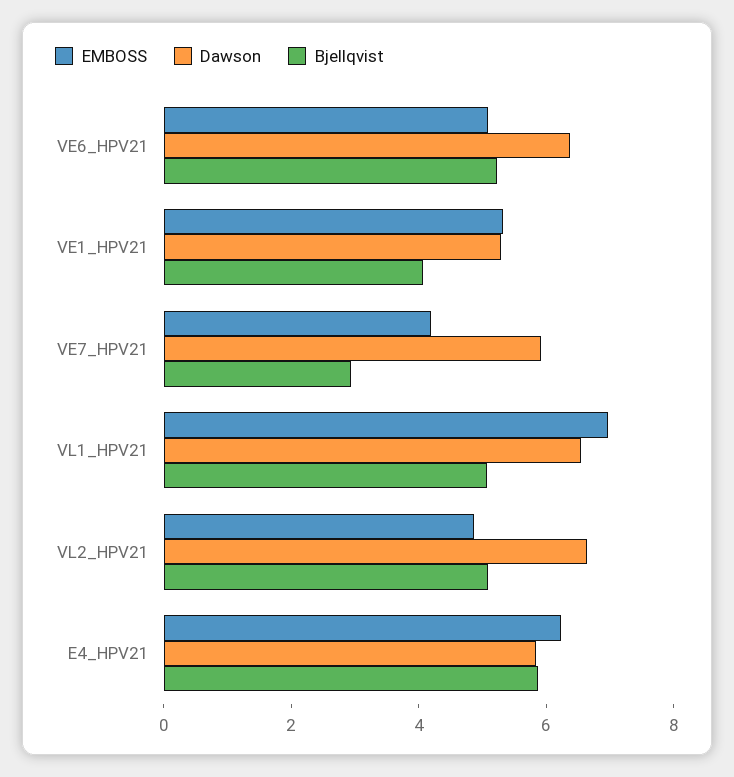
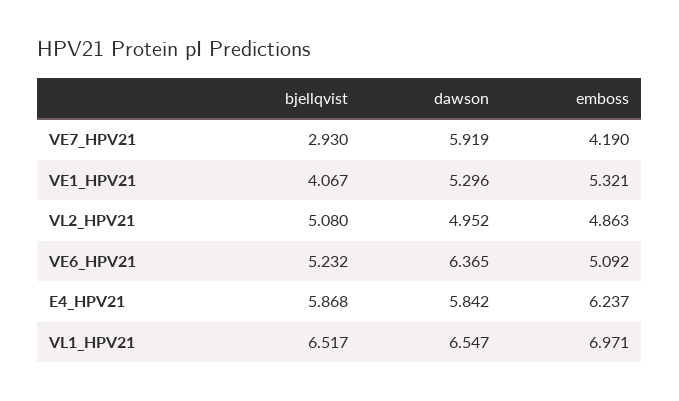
Bjellqvist, VL1_HPV21: 5 -> 6.517
Dawson, VL2_HPV21: 6.5 -> 4.952

